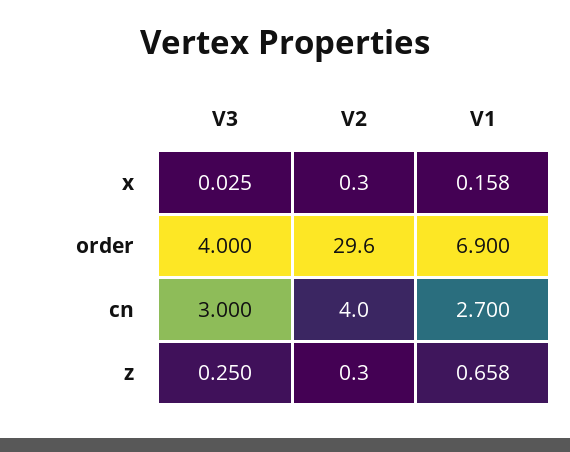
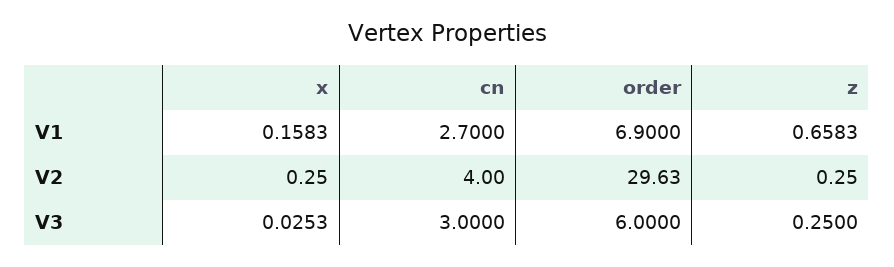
V3, order: 4 -> 6

